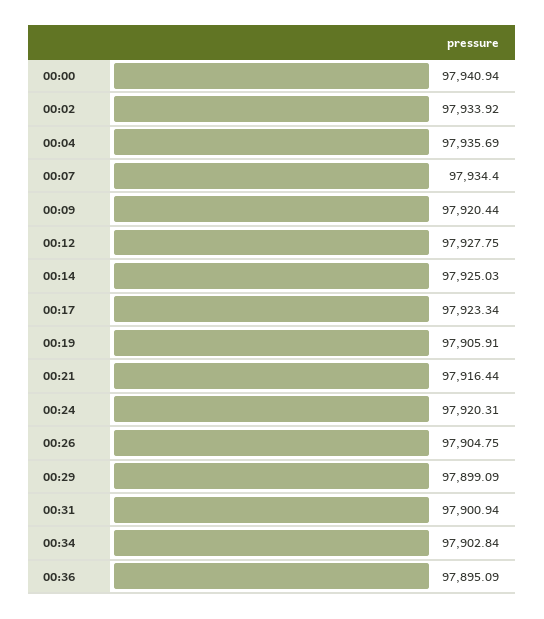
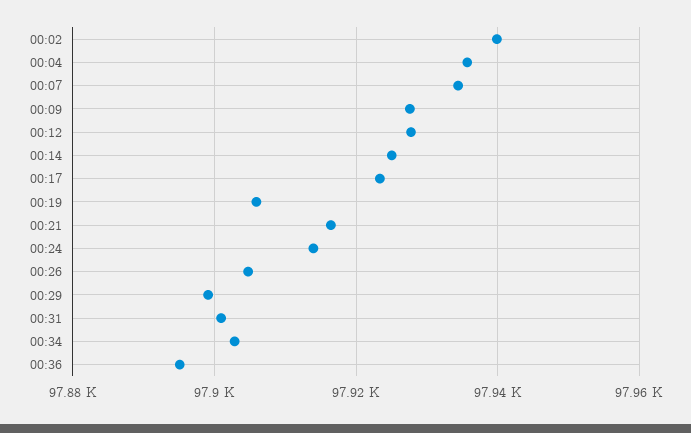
00:00: 97940.94 -> none
00:02: 97933.92 -> 97940
00:09: 97920.44 -> 97928
00:24: 97920.31 -> 97914

